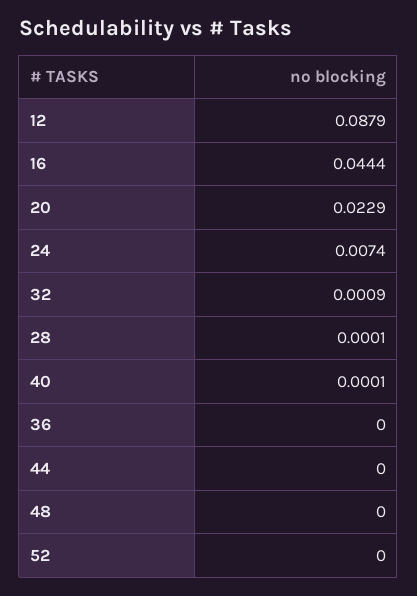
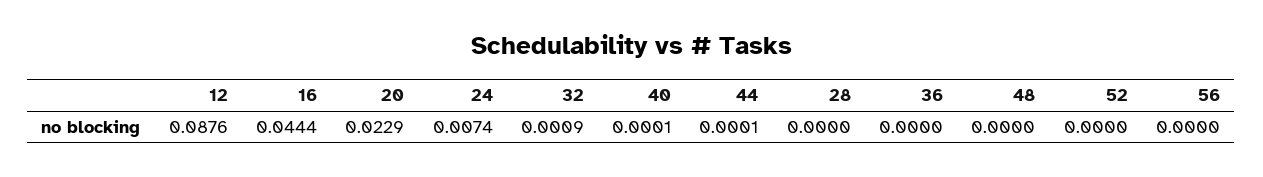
12: 0.0879 -> 0.0876
28: 0.0001 -> 0
44: 0 -> 0.0001
56: none -> 0

